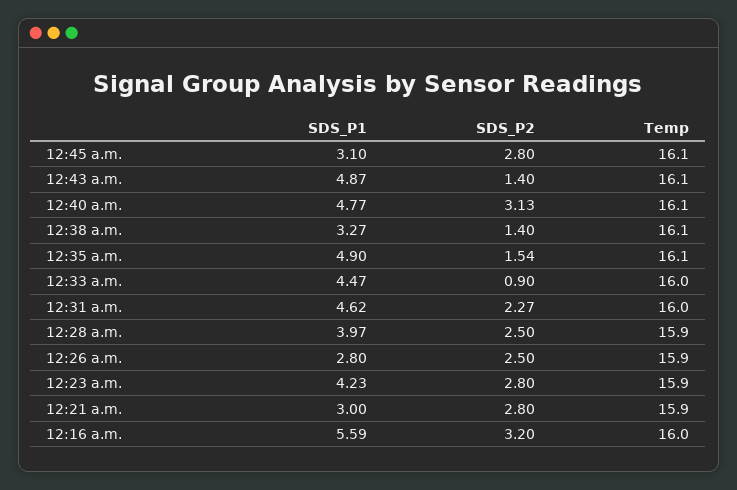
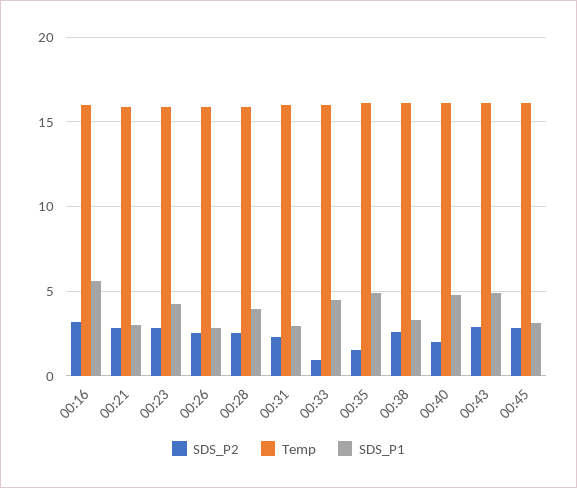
SDS_P2, 12:43 a.m.: 1.4 -> 3
SDS_P2, 12:40 a.m.: 3.13 -> 2
SDS_P2, 12:38 a.m.: 1.4 -> 2.5
SDS_P1, 12:31 a.m.: 4.62 -> 3

